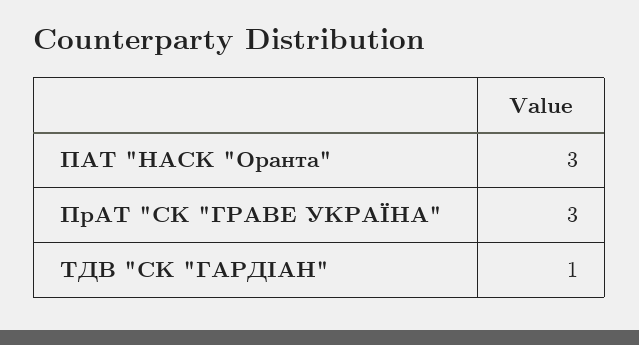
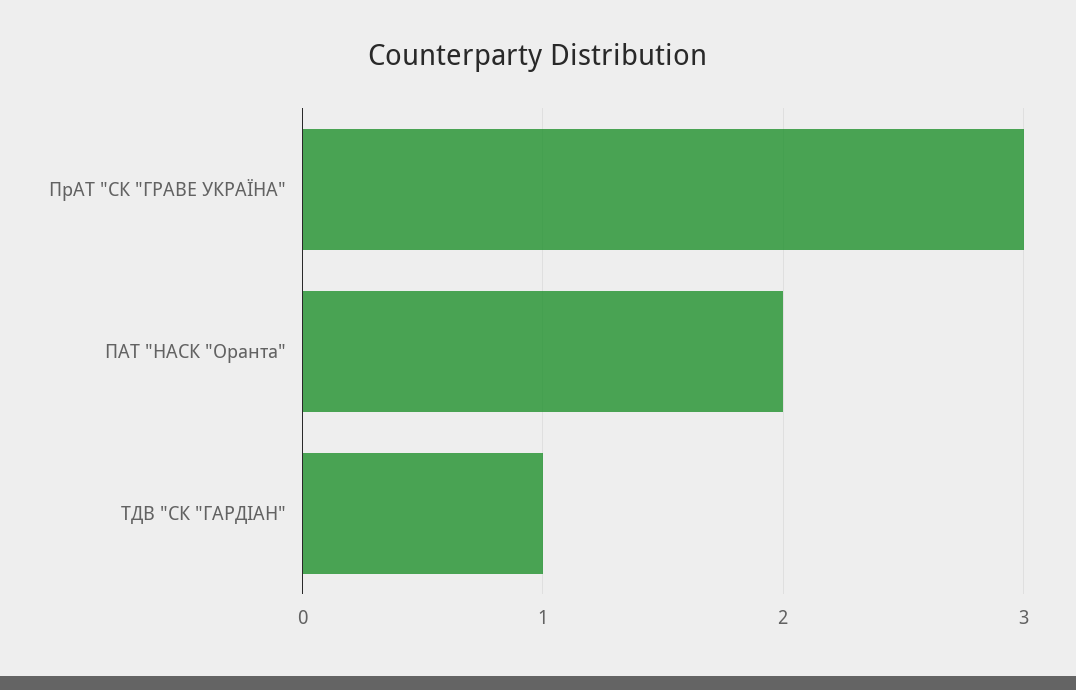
ПАТ "НАСК "Оранта": 3 -> 2

